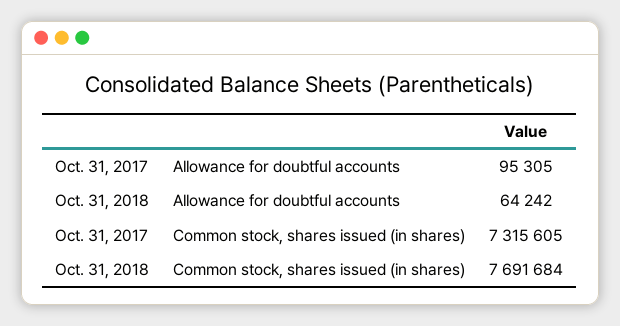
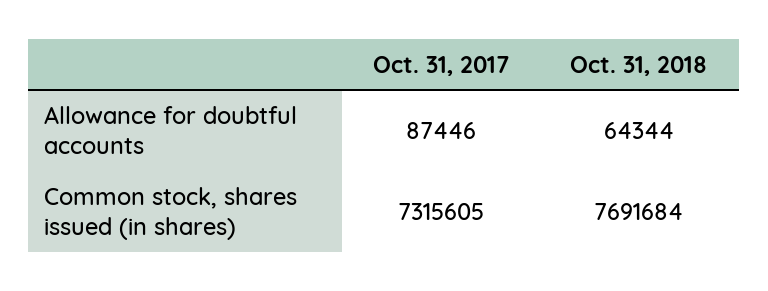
Oct. 31, 2017, Allowance for doubtful accounts: 95305 -> 87446
Oct. 31, 2018, Allowance for doubtful accounts: 64242 -> 64344

